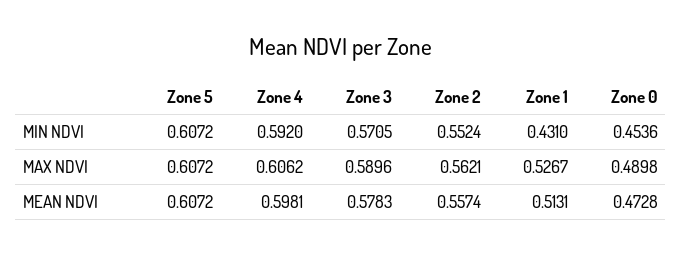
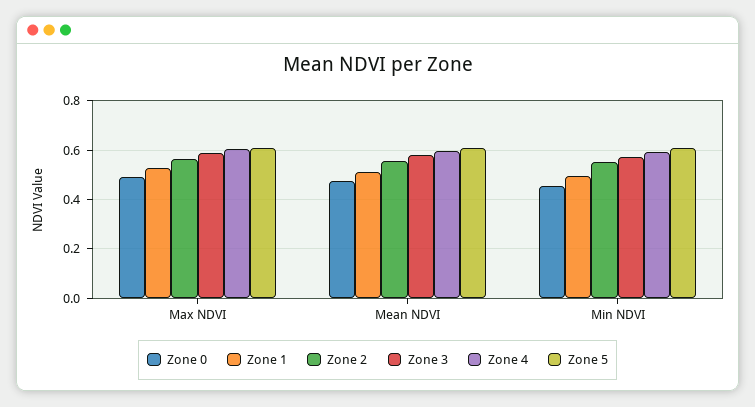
Zone 1, MIN NDVI: 0.431 -> 0.5

